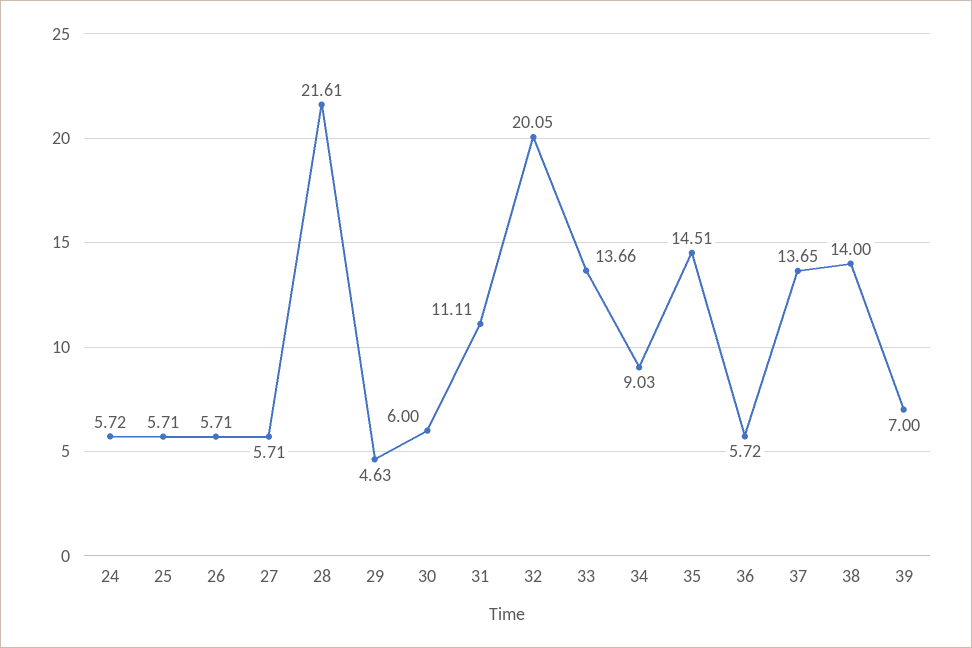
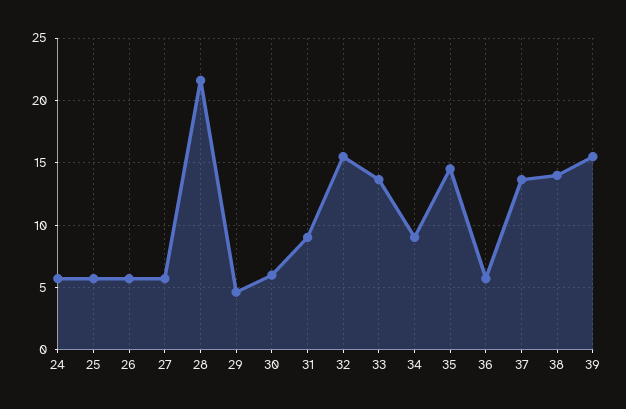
31: 11.11 -> 9
32: 20.05 -> 15.5
39: 7 -> 15.5

